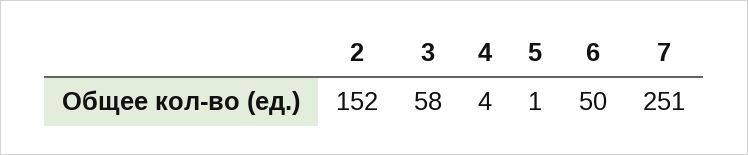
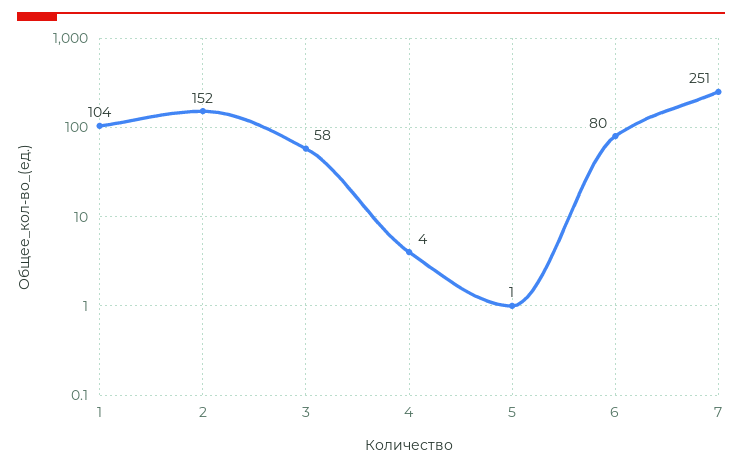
6: 50 -> 80
1: none -> 104

